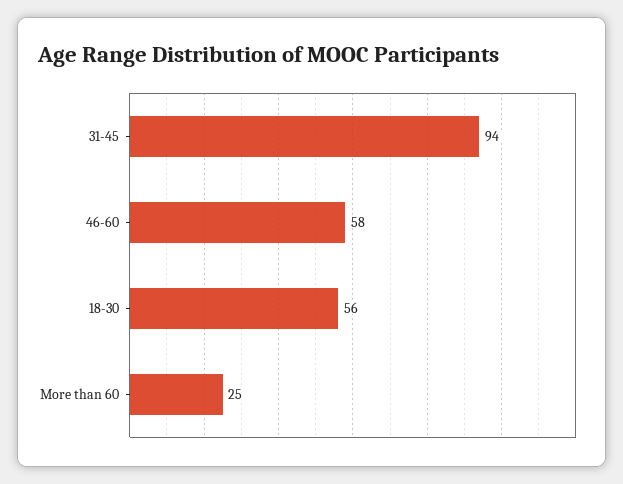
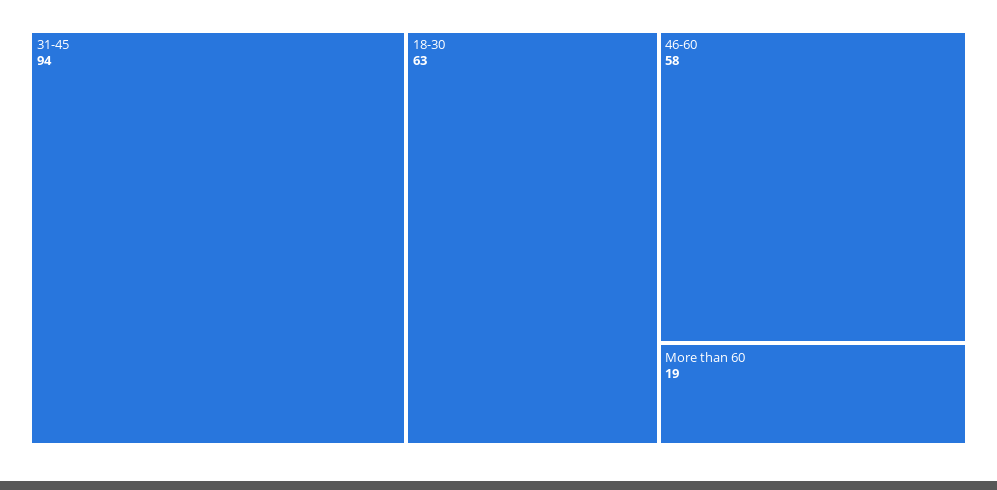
18-30: 56 -> 63
More than 60: 25 -> 19

